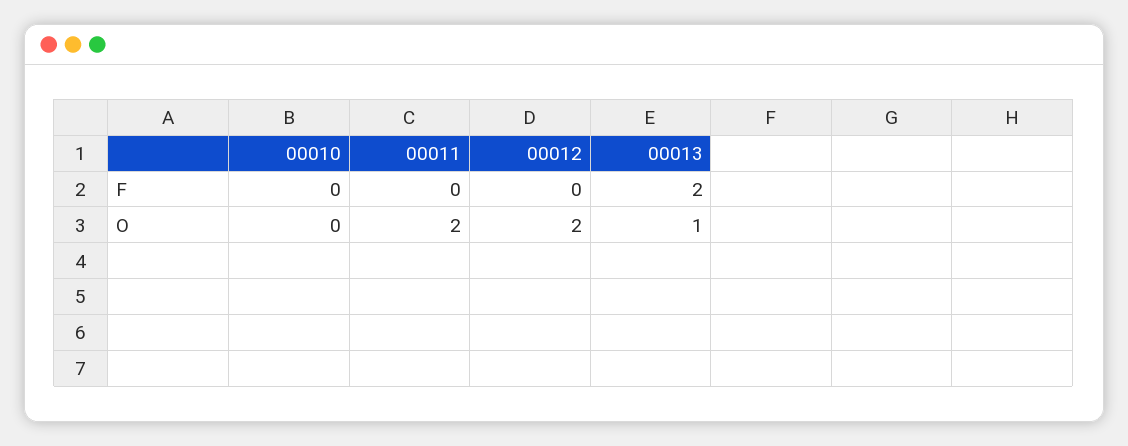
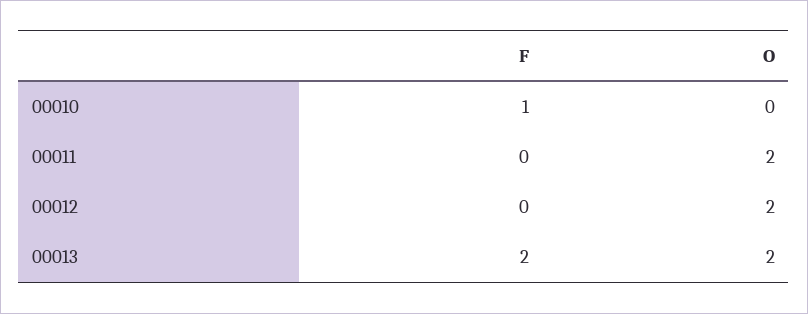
00010, F: 0 -> 1
00013, O: 1 -> 2

